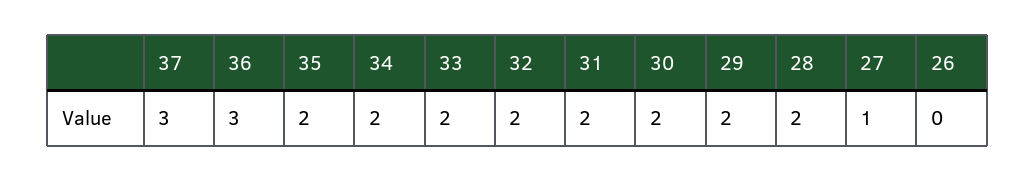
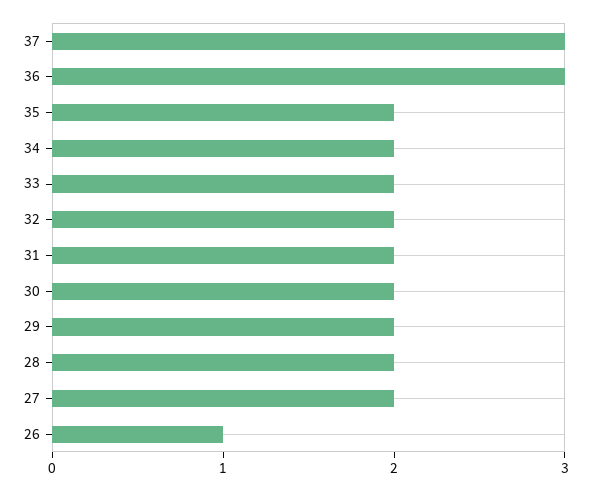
27: 1 -> 2
26: 0 -> 1

